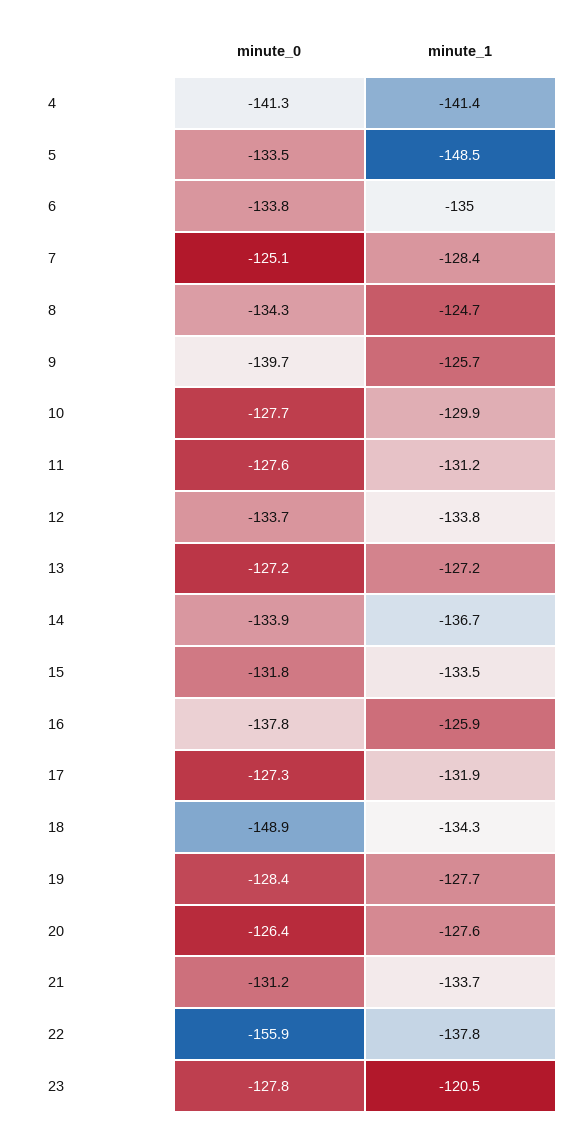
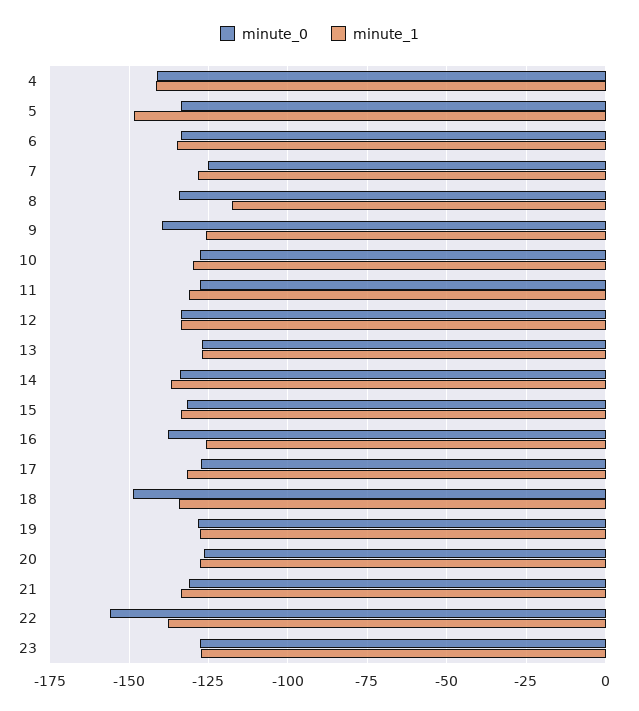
minute_1, 8: -124.7 -> -117.5
minute_1, 23: -120.5 -> -127.5

